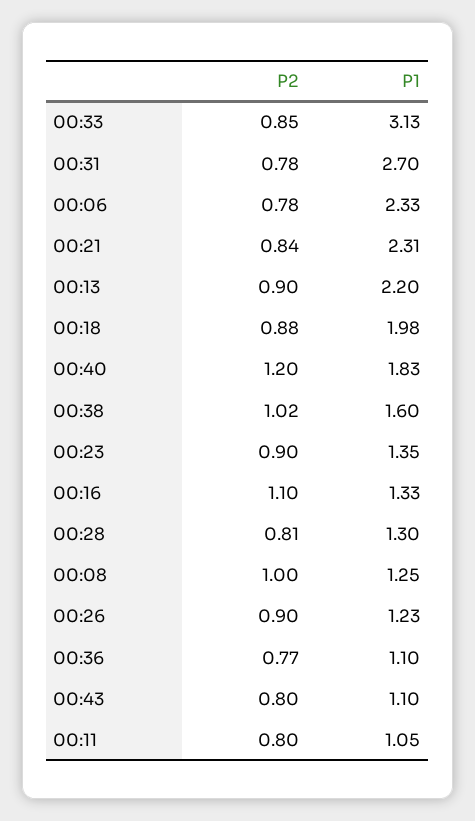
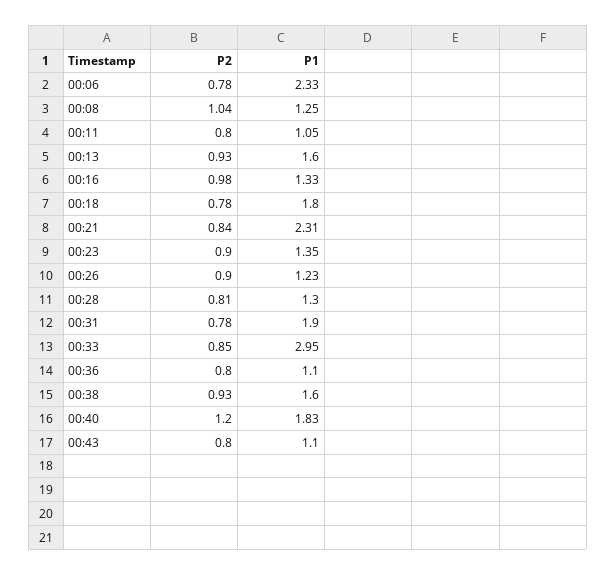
P1, 00:33: 3.13 -> 2.95
P1, 00:31: 2.7 -> 1.9
P2, 00:13: 0.9 -> 0.93
P1, 00:13: 2.2 -> 1.6
P2, 00:18: 0.88 -> 0.78
P1, 00:18: 1.98 -> 1.8
P2, 00:38: 1.02 -> 0.93
P2, 00:16: 1.1 -> 0.98
P2, 00:08: 1 -> 1.04
P2, 00:36: 0.77 -> 0.8

